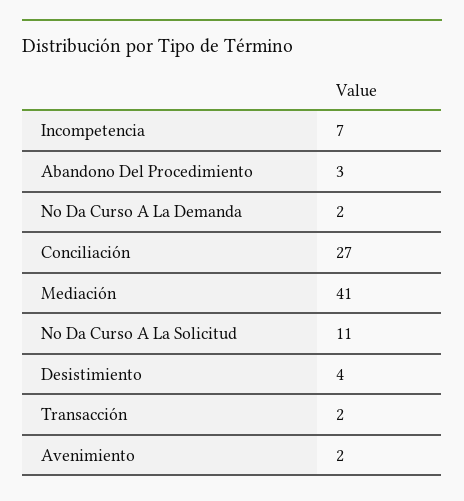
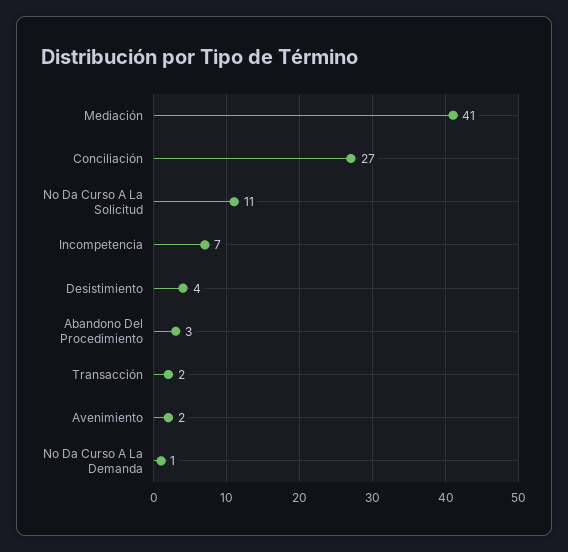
No Da Curso A La Demanda: 2 -> 1

